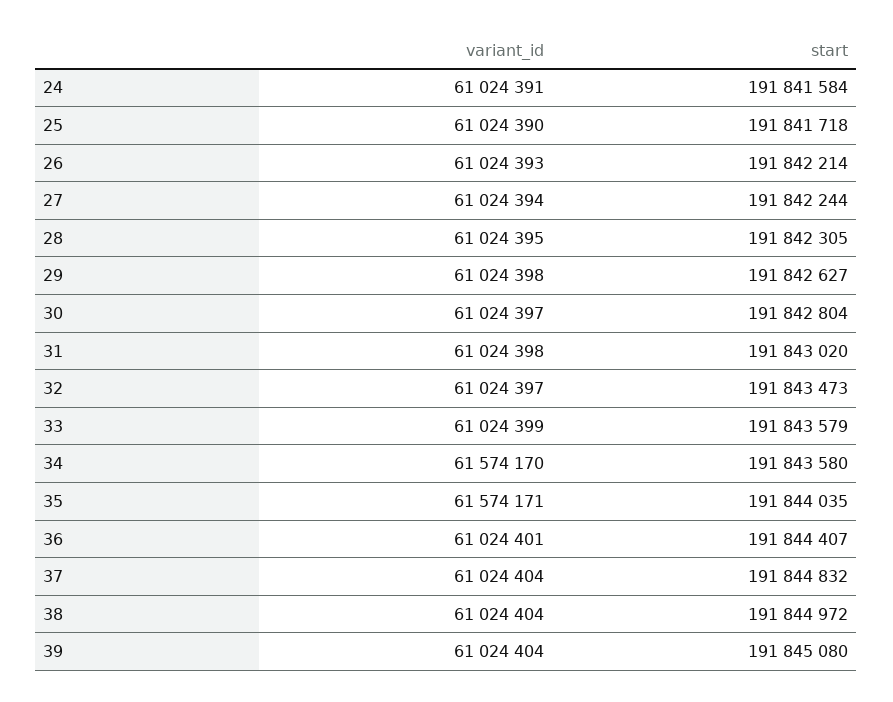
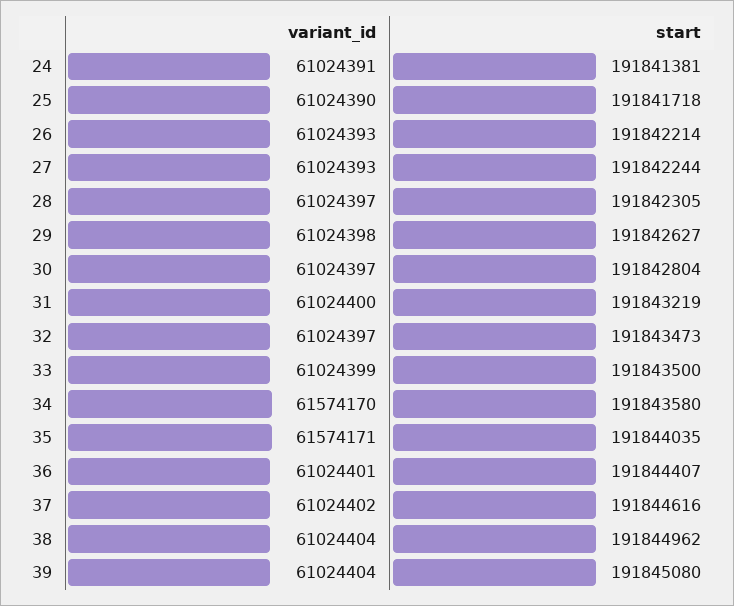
start, 24: 191841584 -> 191841381
variant_id, 27: 61024394 -> 61024393
variant_id, 28: 61024395 -> 61024397
variant_id, 31: 61024398 -> 61024400
start, 31: 191843020 -> 191843219
start, 33: 191843579 -> 191843500
variant_id, 37: 61024404 -> 61024402
start, 37: 191844832 -> 191844616
start, 38: 191844972 -> 191844962

